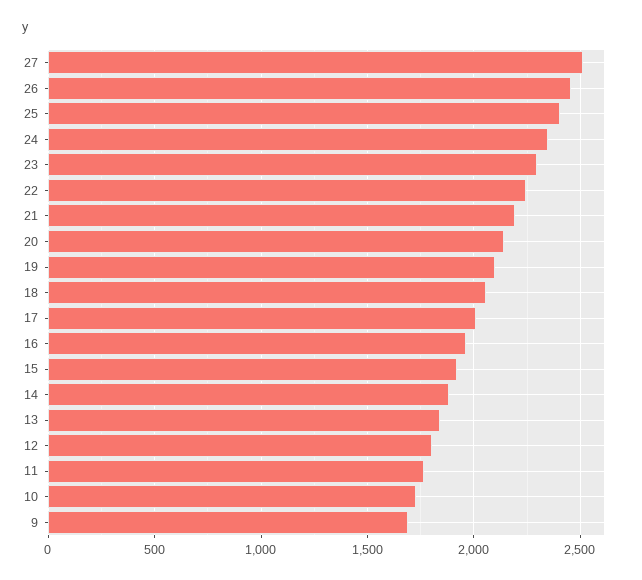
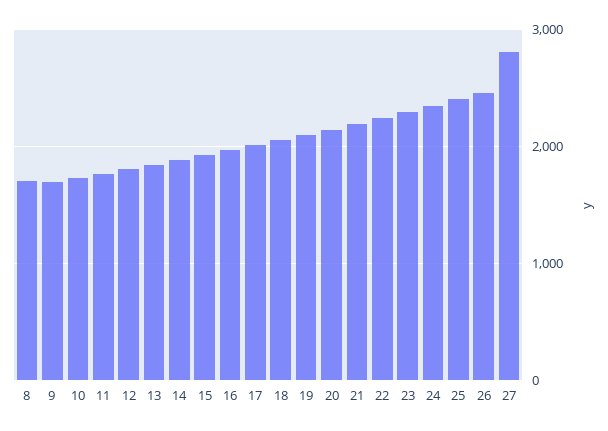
27: 2500 -> 2800
8: none -> 1700

